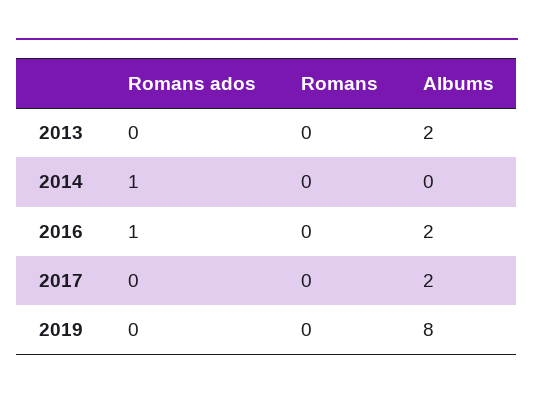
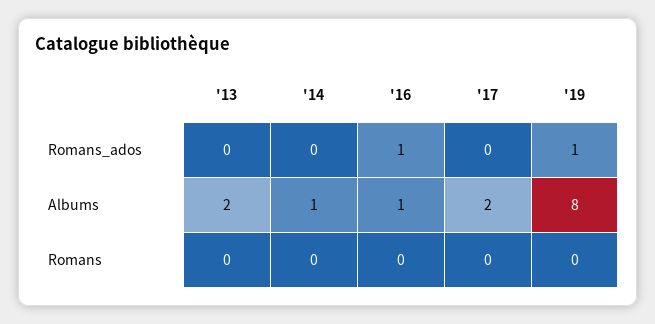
Romans ados, 2014: 1 -> 0
Albums, 2014: 0 -> 1
Albums, 2016: 2 -> 1
Romans ados, 2019: 0 -> 1

